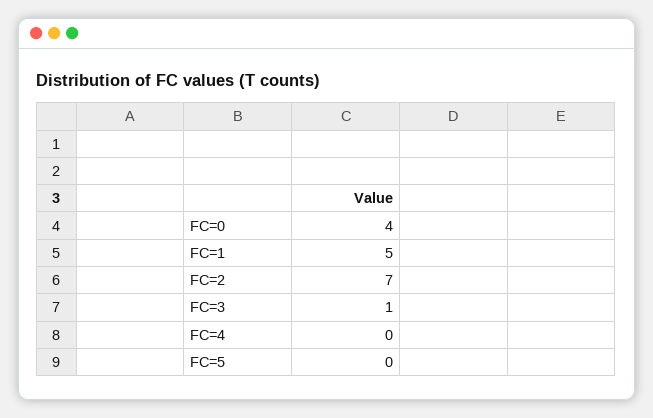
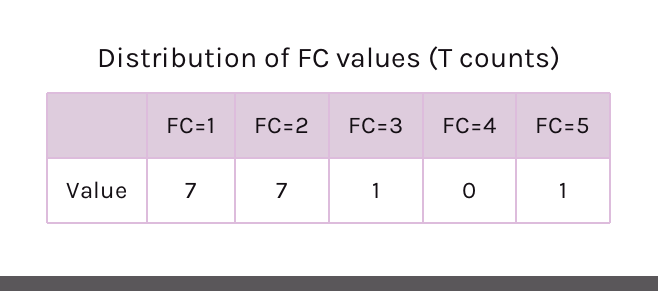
FC=0: 4 -> none
FC=1: 5 -> 7
FC=5: 0 -> 1

